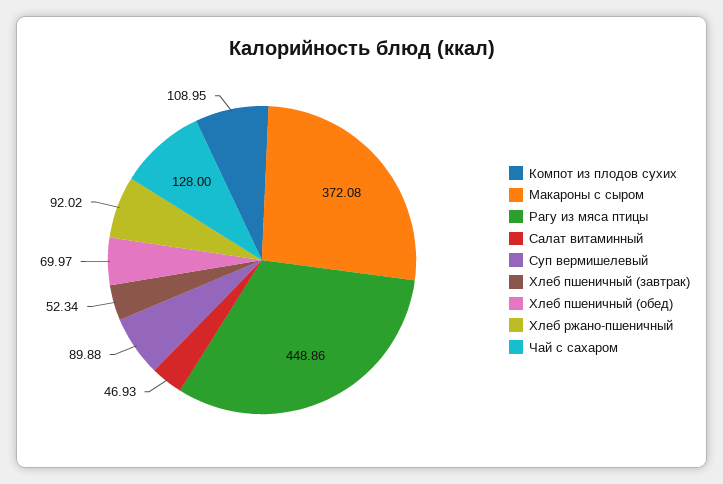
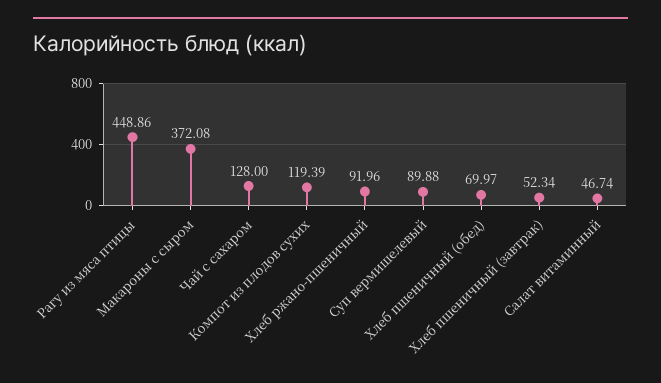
Компот из плодов сухих: 108.95 -> 119.39
Салат витаминный: 46.93 -> 46.74
Хлеб ржано-пшеничный: 92.02 -> 91.96

